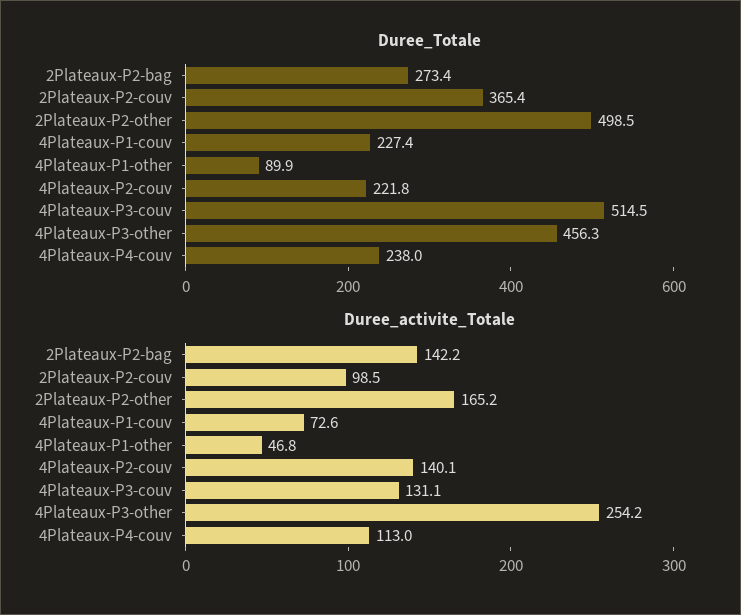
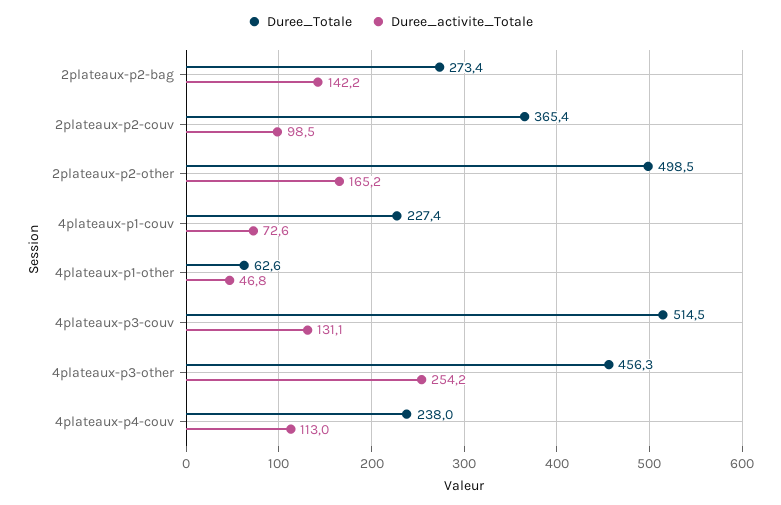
Duree_Totale, 4Plateaux-P1-other: 89.9 -> 62.6
Duree_Totale, 4Plateaux-P2-couv: 221.8 -> none
Duree_activite_Totale, 4Plateaux-P2-couv: 140.1 -> none

